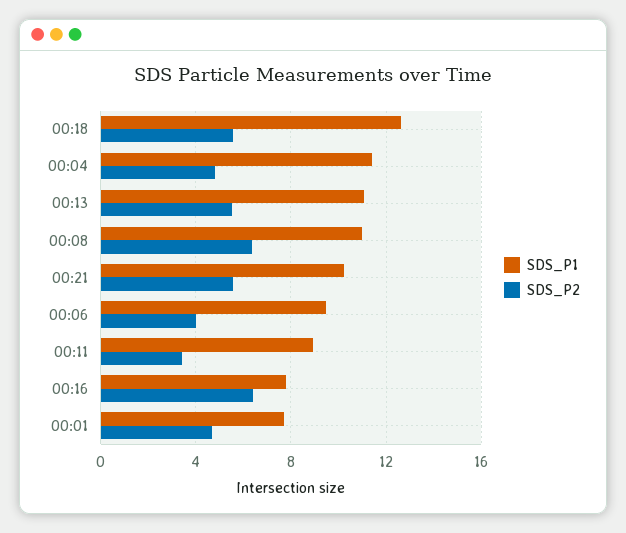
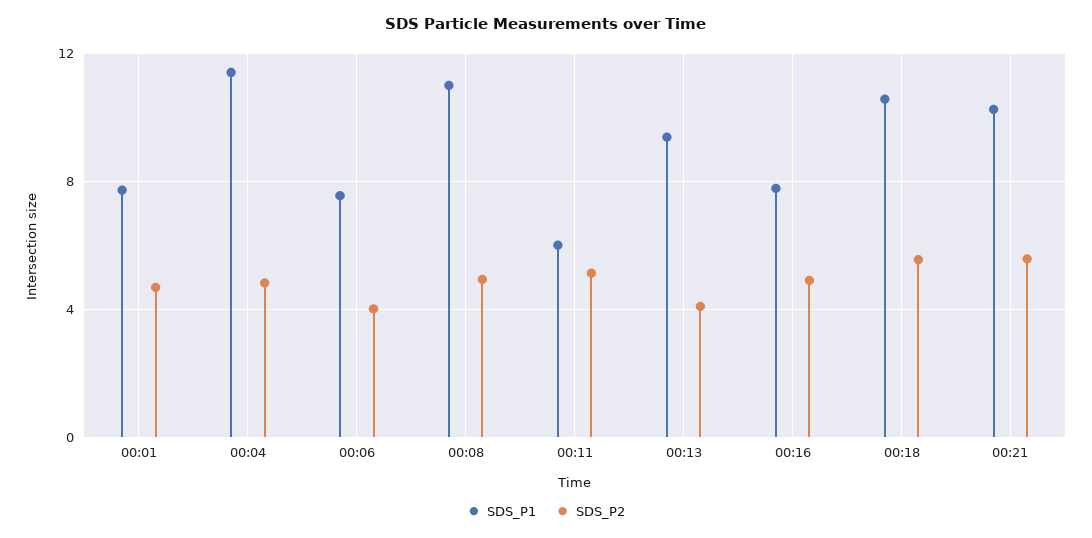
SDS_P1, 00:18: 12.5 -> 10.5
SDS_P1, 00:13: 11 -> 9.5
SDS_P2, 00:13: 5.5 -> 4
SDS_P2, 00:08: 6.5 -> 5
SDS_P1, 00:06: 9.5 -> 7.5
SDS_P1, 00:11: 9 -> 6
SDS_P2, 00:11: 3.5 -> 5
SDS_P2, 00:16: 6.5 -> 5

